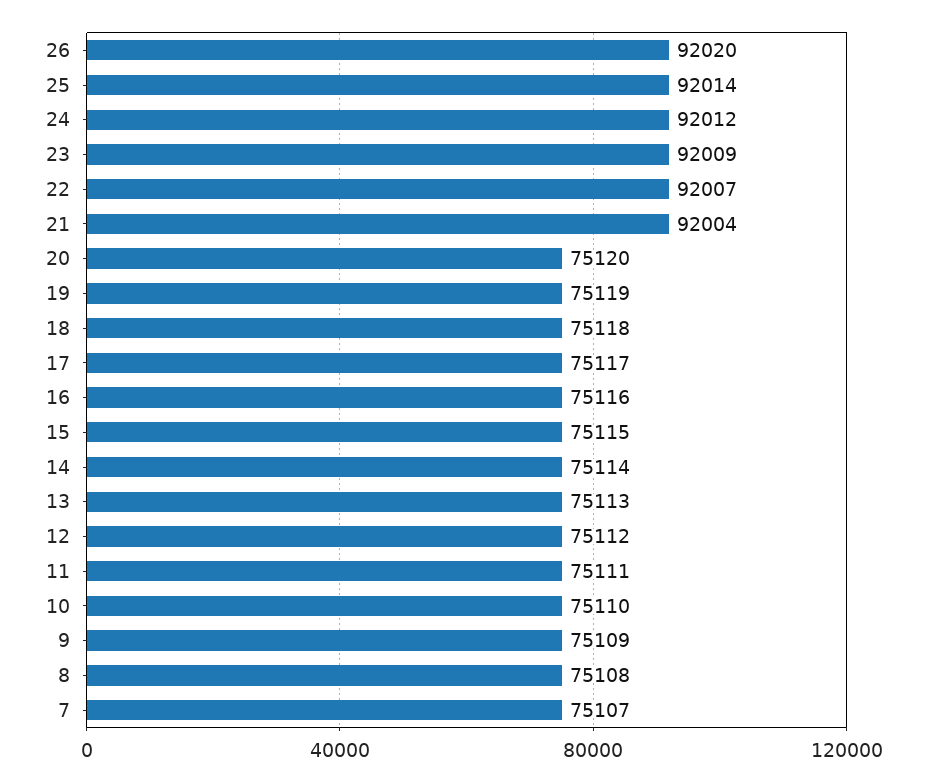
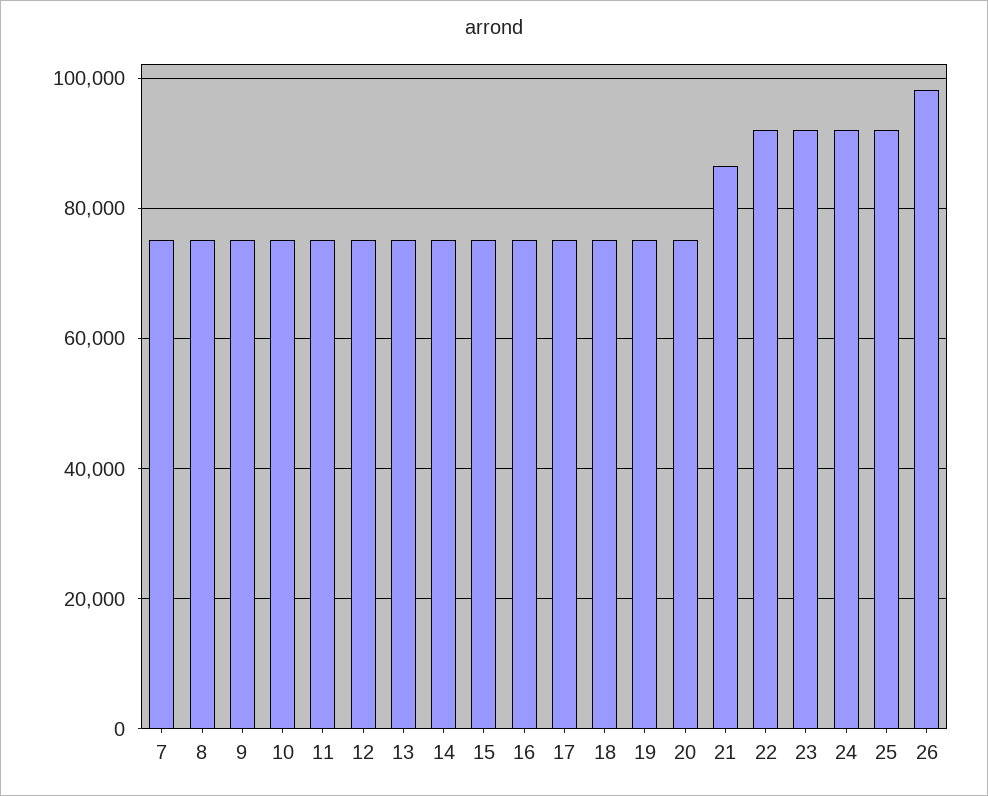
26: 92020 -> 98000
21: 92004 -> 86000

